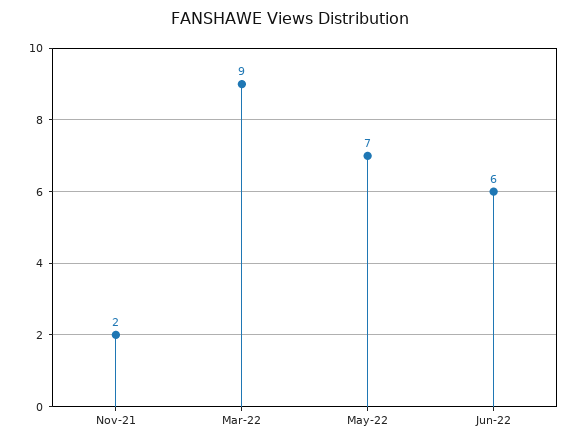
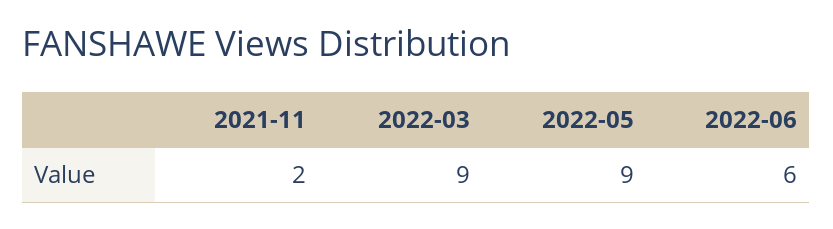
May-22: 7 -> 9

